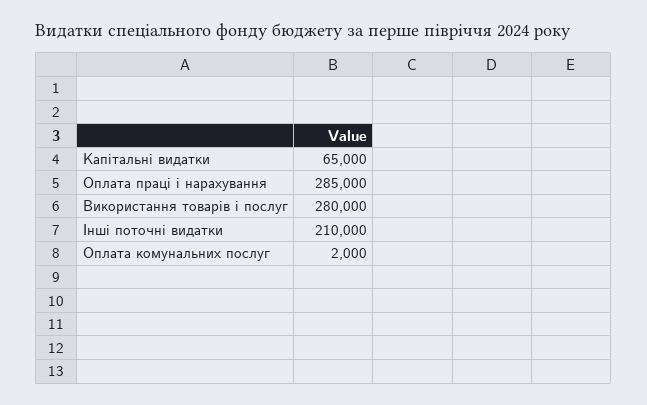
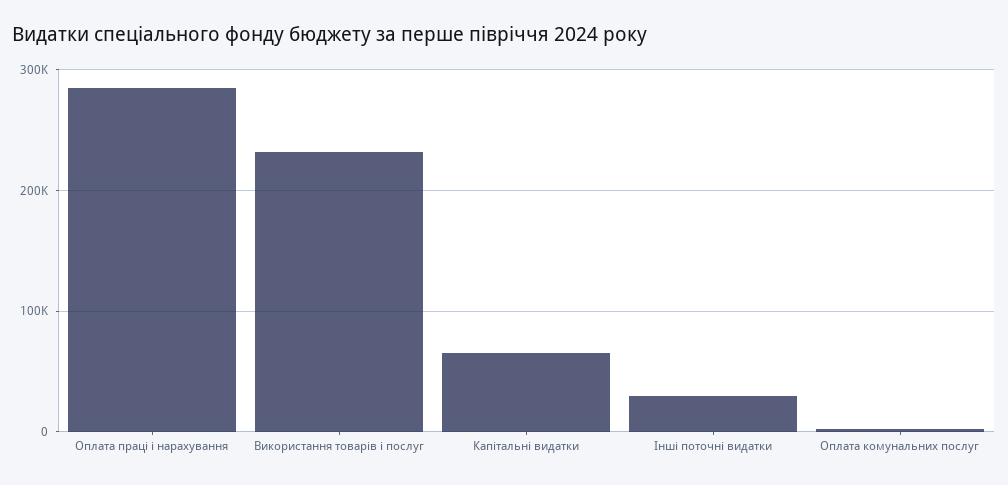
Використання товарів і послуг: 280000 -> 230000
Інші поточні видатки: 210000 -> 30000

